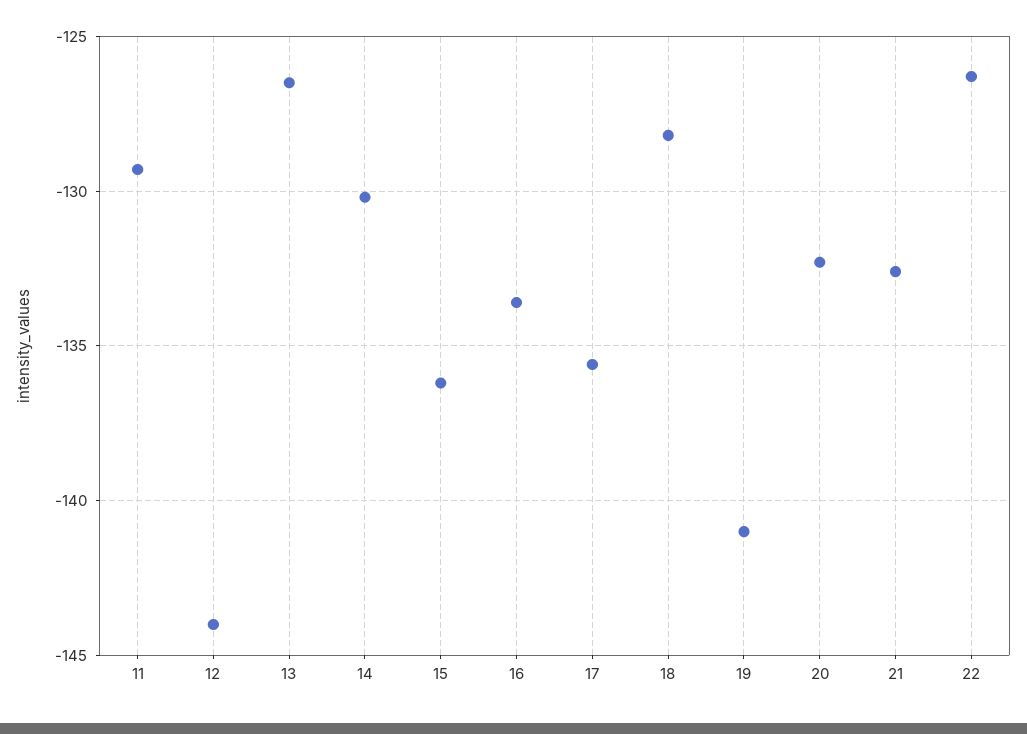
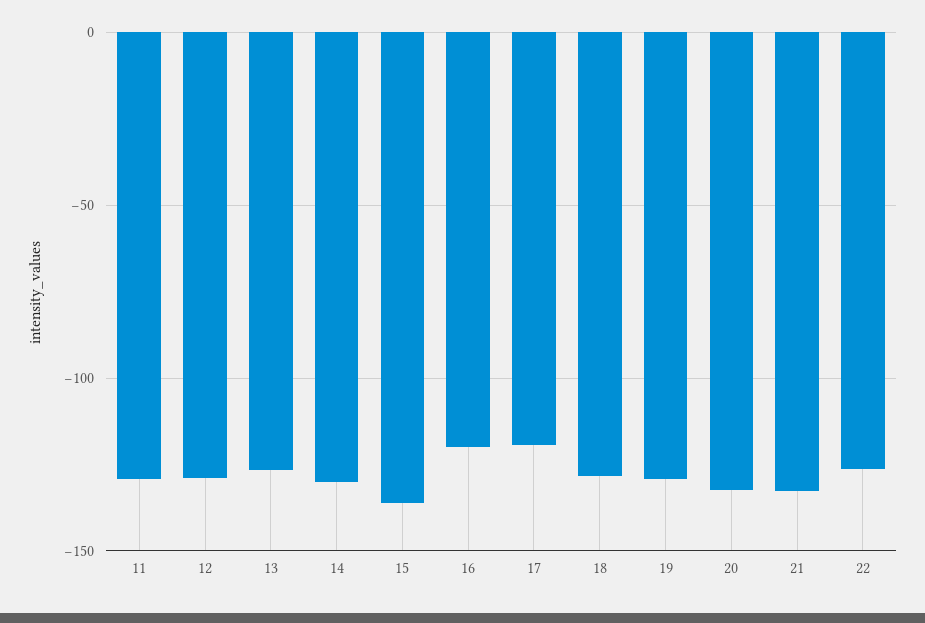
12: -144 -> -130
16: -133.5 -> -120
17: -135.5 -> -120
19: -141 -> -130

